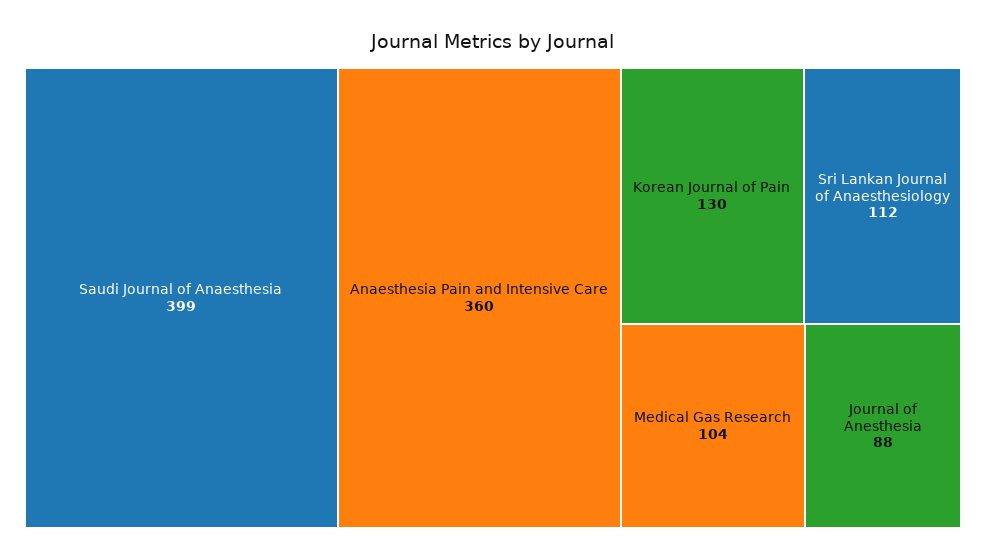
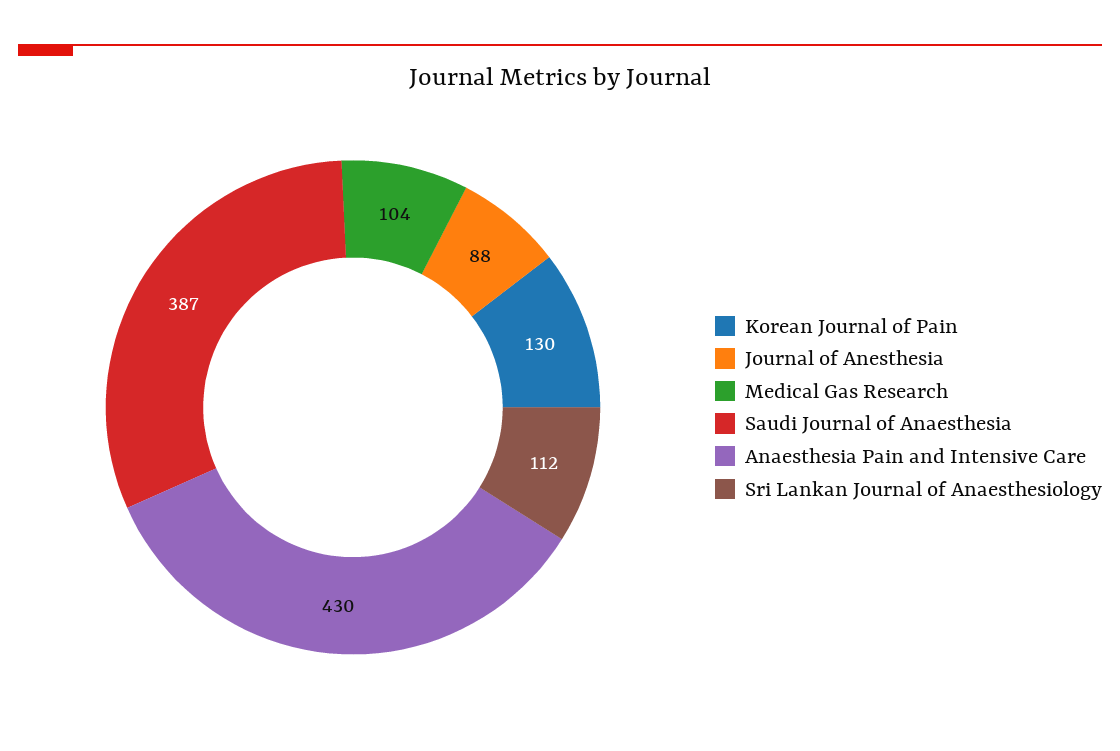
Saudi Journal of Anaesthesia: 399 -> 387
Anaesthesia Pain and Intensive Care: 360 -> 430

